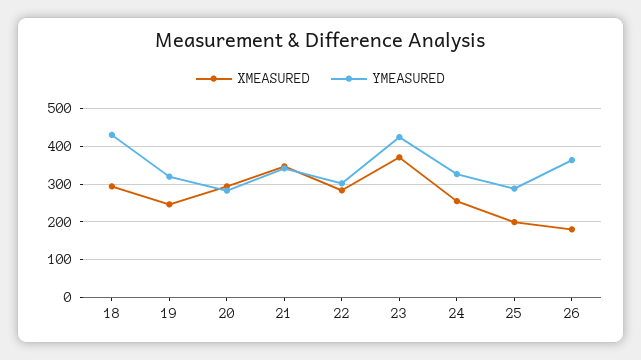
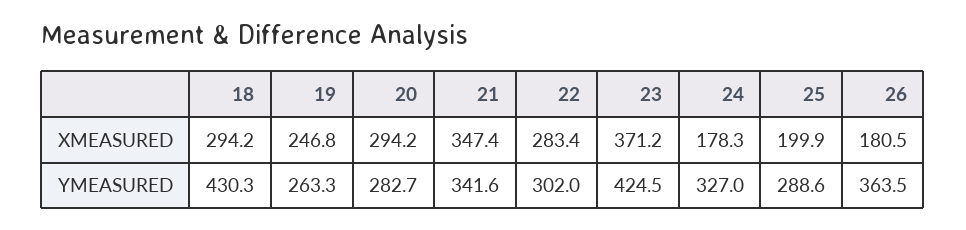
YMEASURED, 19: 320 -> 263.3
XMEASURED, 24: 260 -> 178.3

